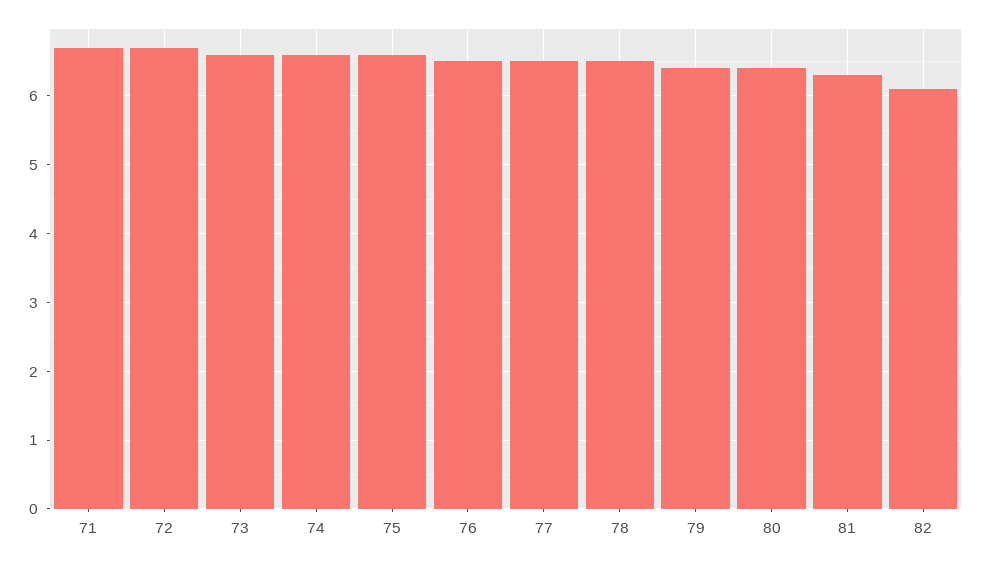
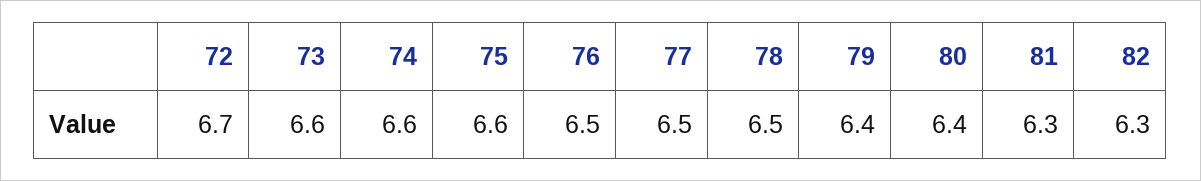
71: 6.7 -> none
82: 6.1 -> 6.3

